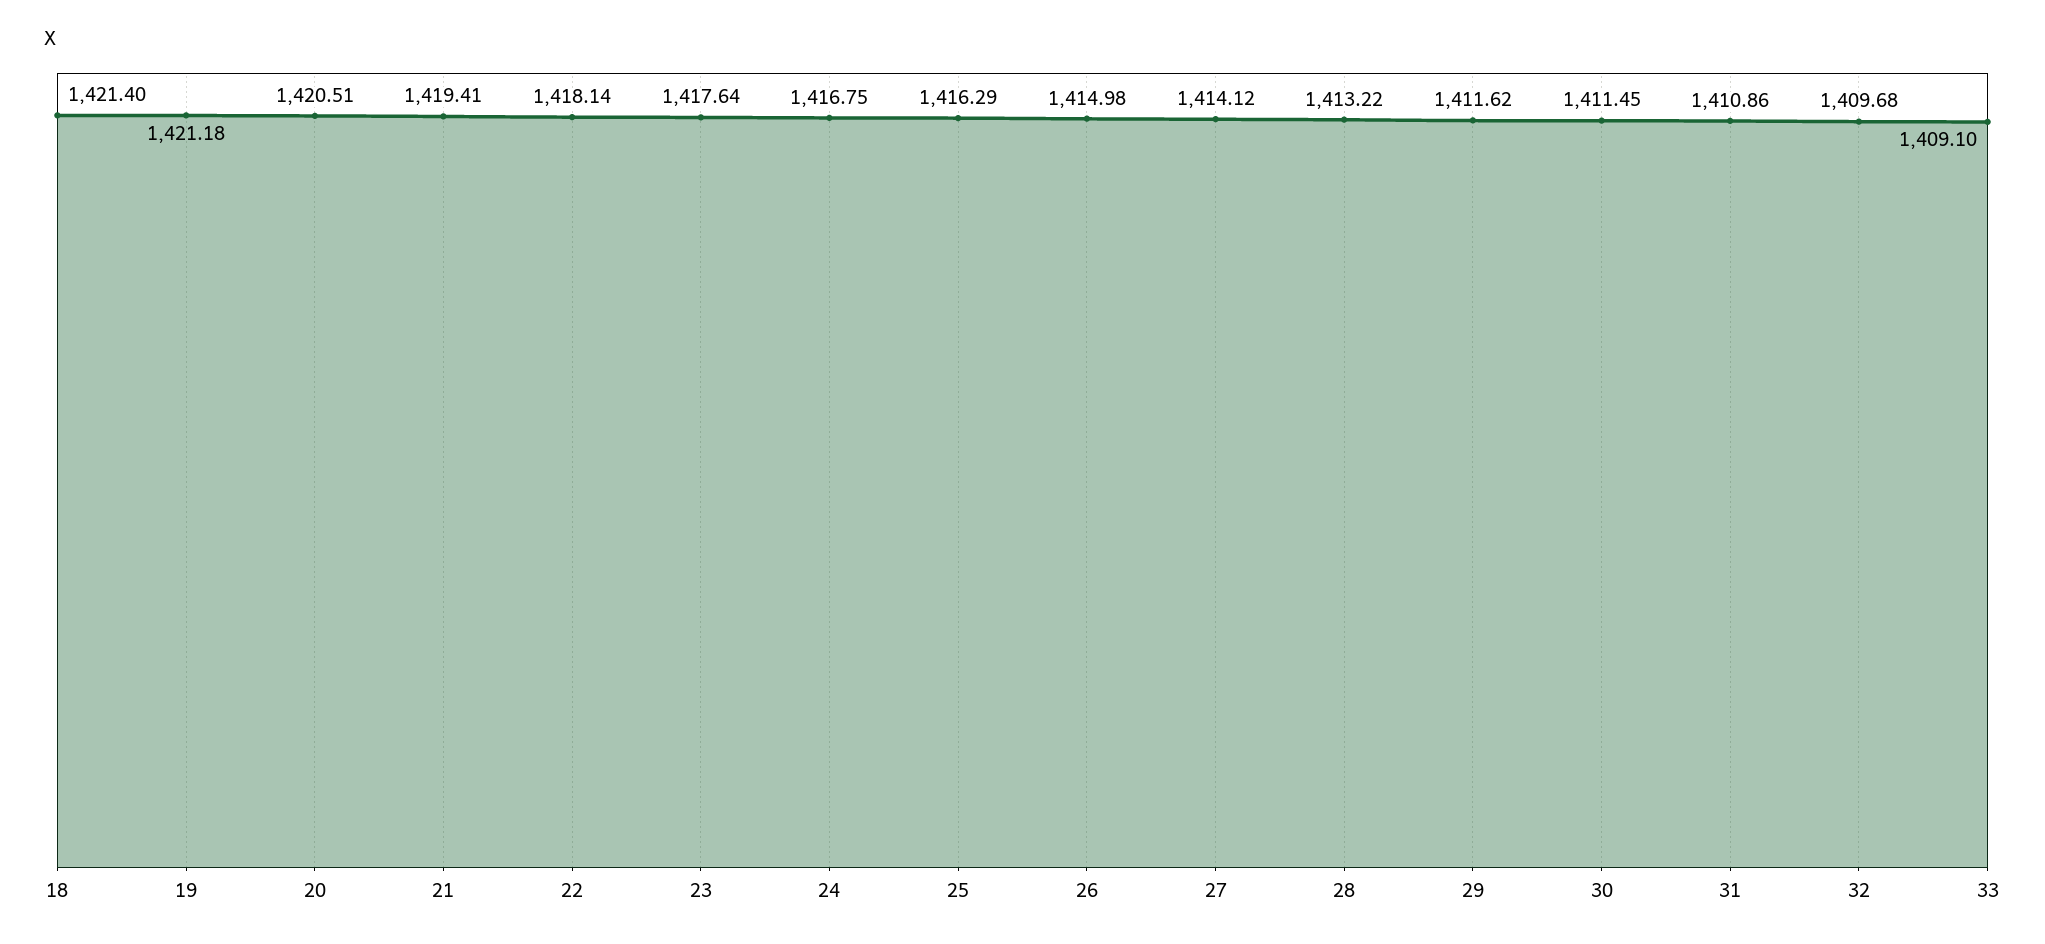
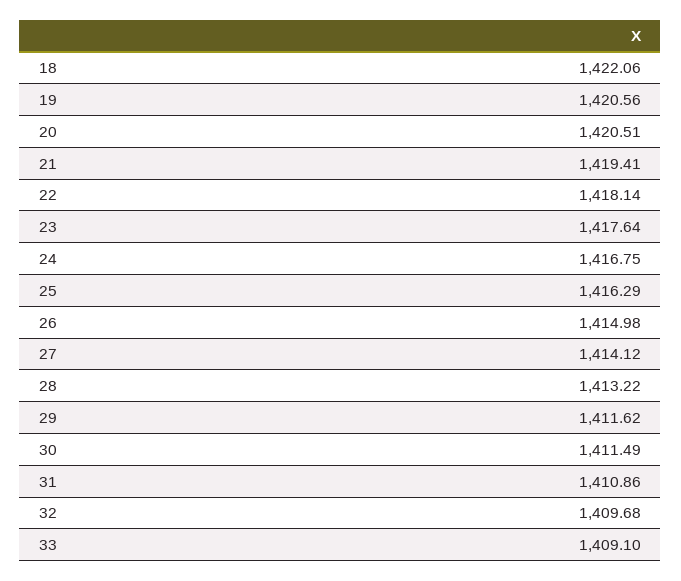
18: 1421.4 -> 1422.06
19: 1421.18 -> 1420.56
30: 1411.45 -> 1411.49

